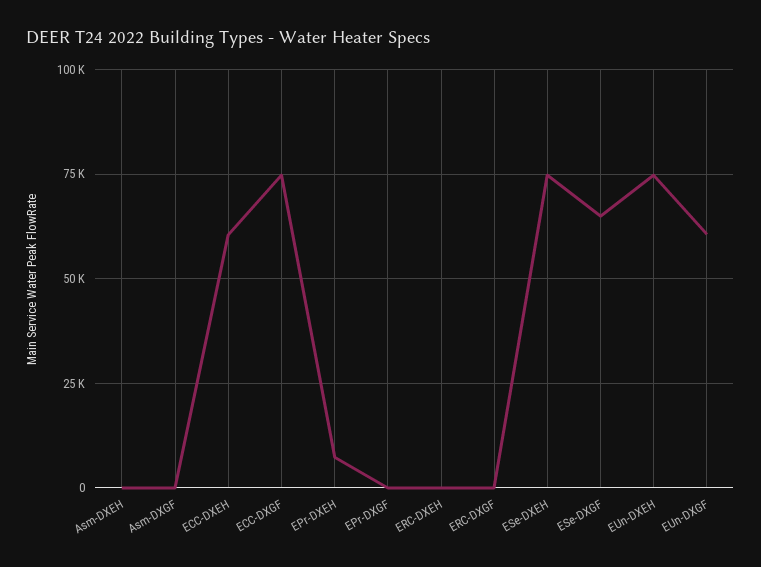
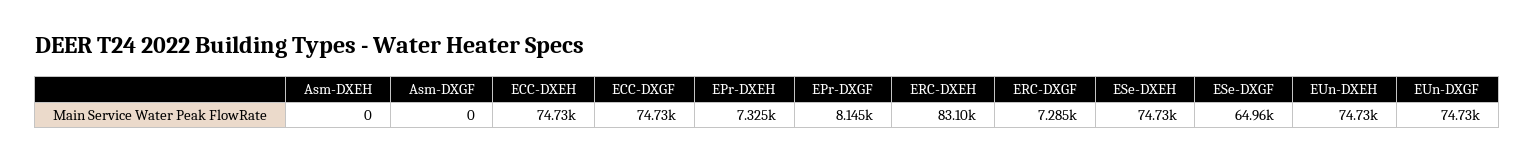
ECC-DXEH: 60000 -> 74730
EPr-DXGF: 0 -> 8145
ERC-DXEH: 0 -> 83100
ERC-DXGF: 0 -> 7285
EUn-DXGF: 60000 -> 74730

